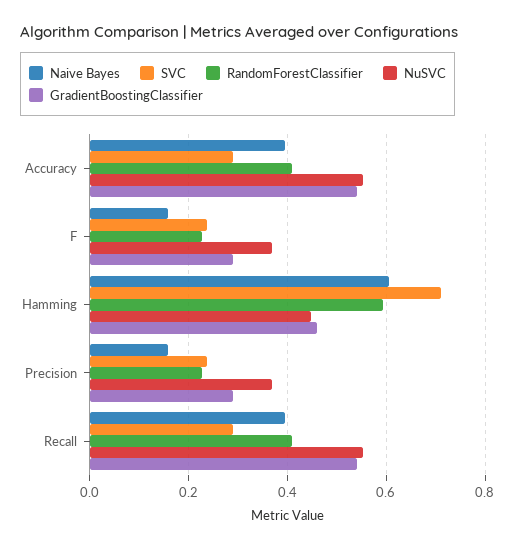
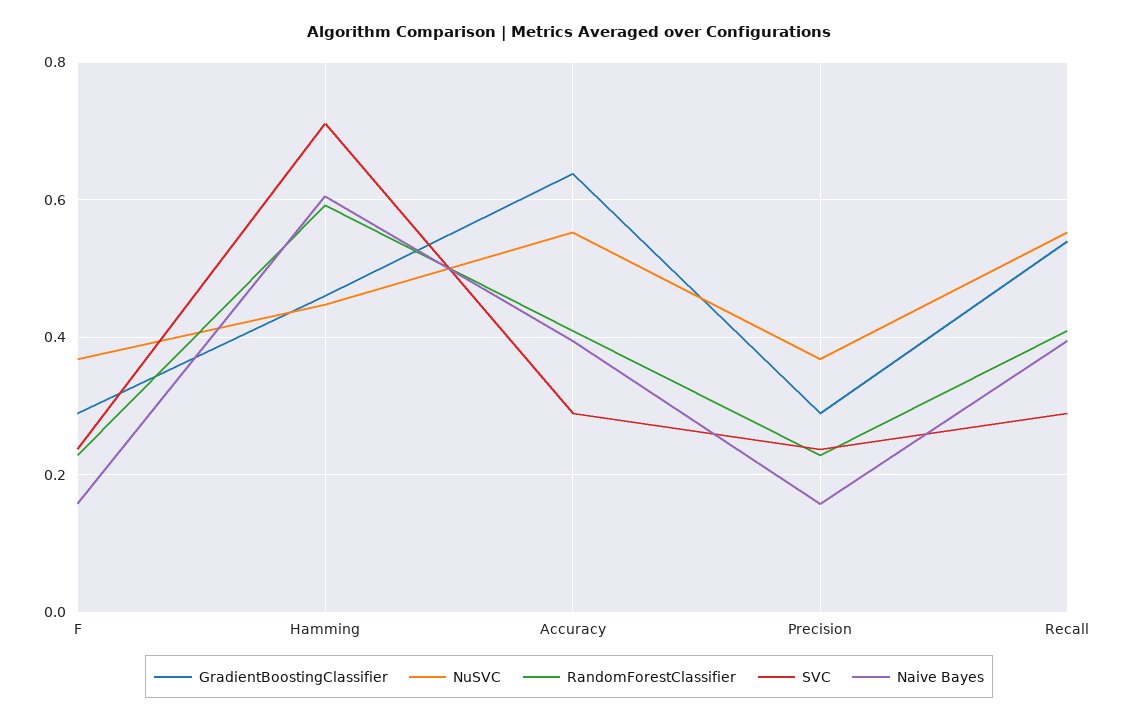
GradientBoostingClassifier, Accuracy: 0.54 -> 0.64

